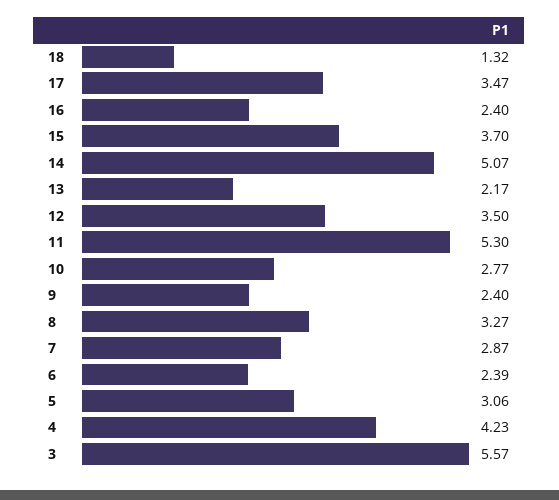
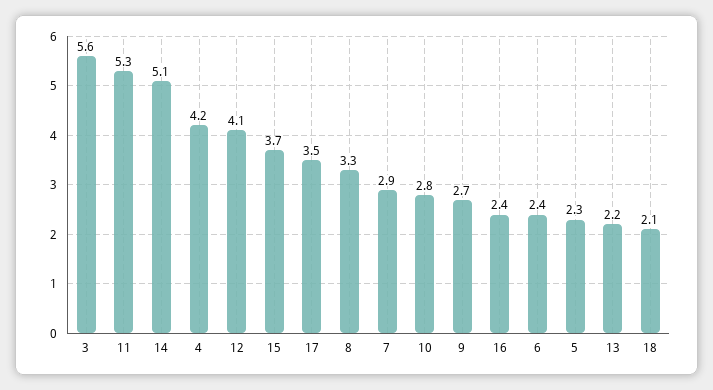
18: 1.32 -> 2.1
12: 3.5 -> 4.1
9: 2.4 -> 2.7
5: 3.06 -> 2.3

